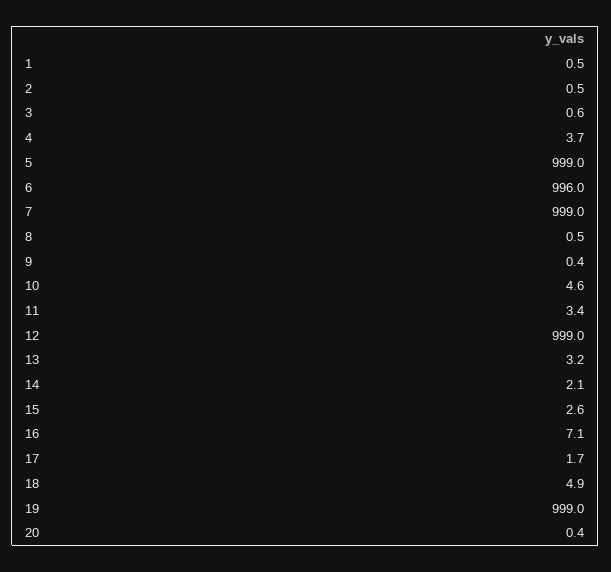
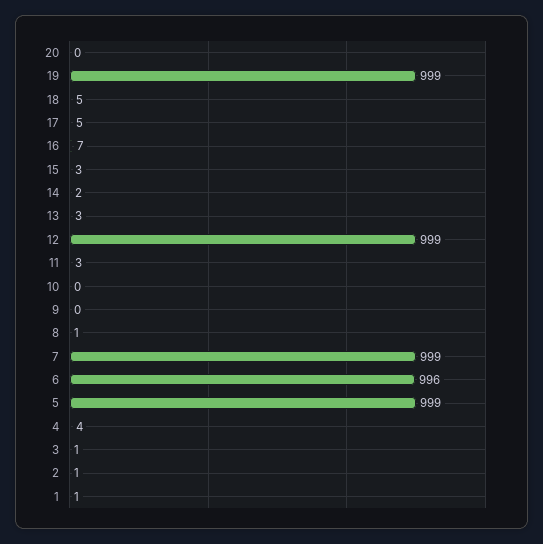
10: 4.6 -> 0
17: 1.7 -> 5

